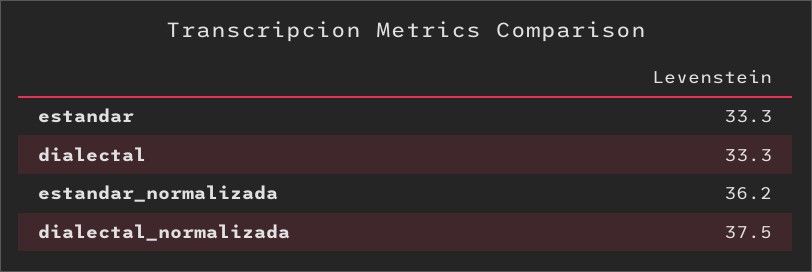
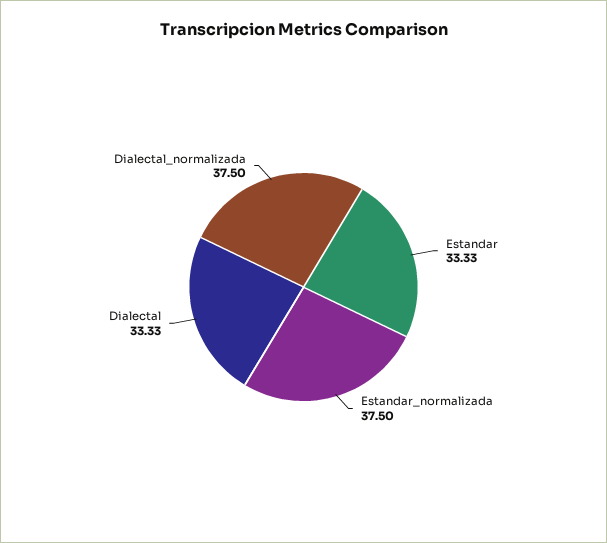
estandar_normalizada: 36.2 -> 37.5

